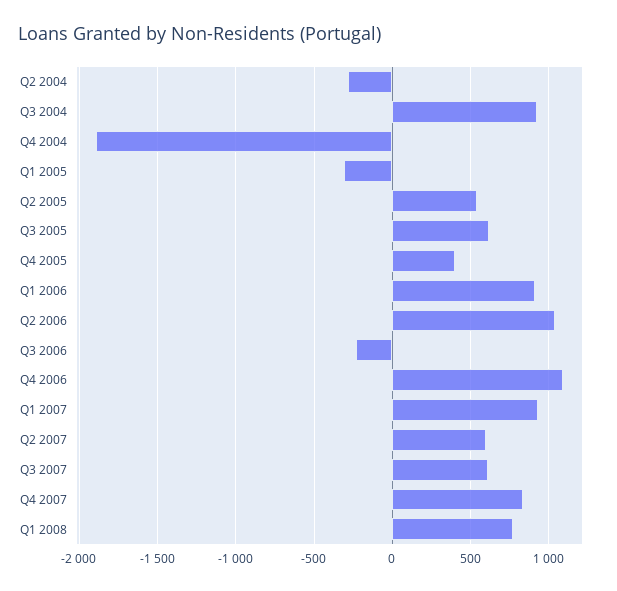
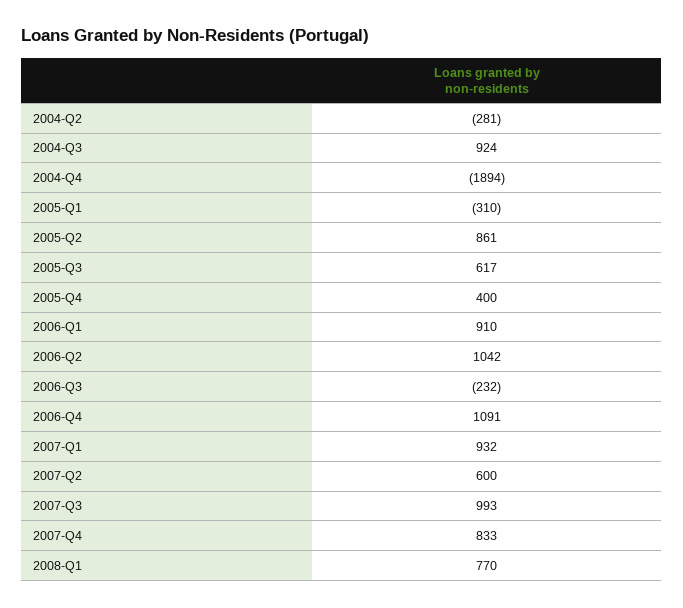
Q2 2005: 550 -> 861
Q3 2007: 600 -> 993

